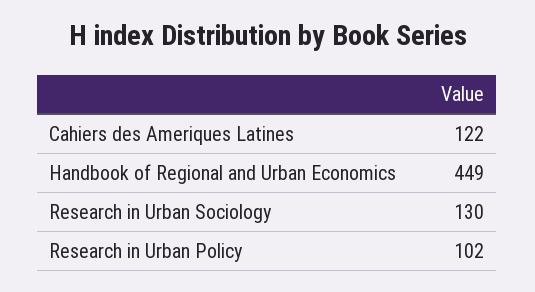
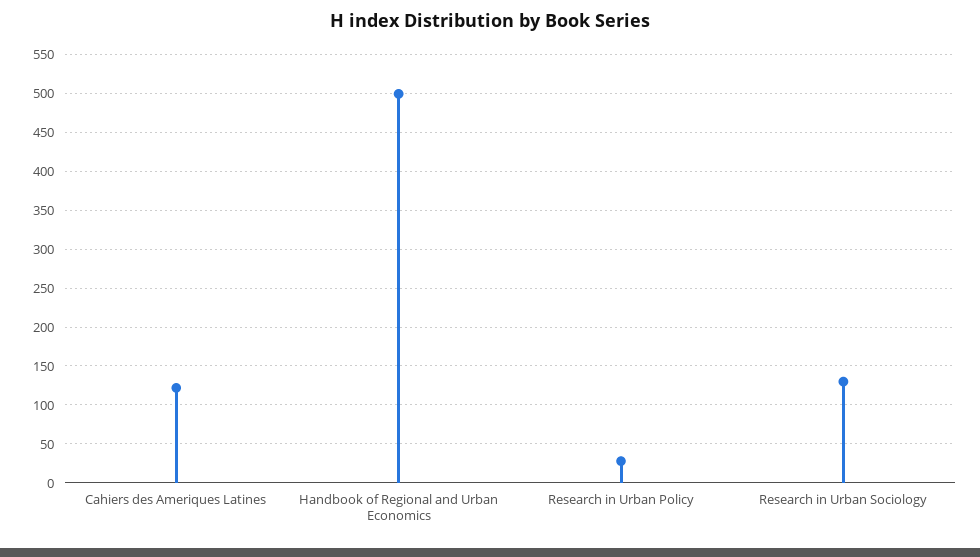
Handbook of Regional and Urban Economics: 449 -> 500
Research in Urban Policy: 102 -> 30

